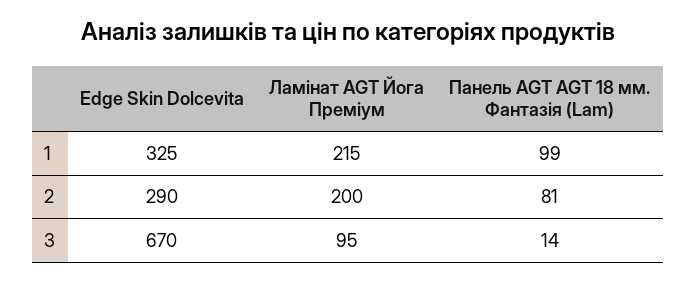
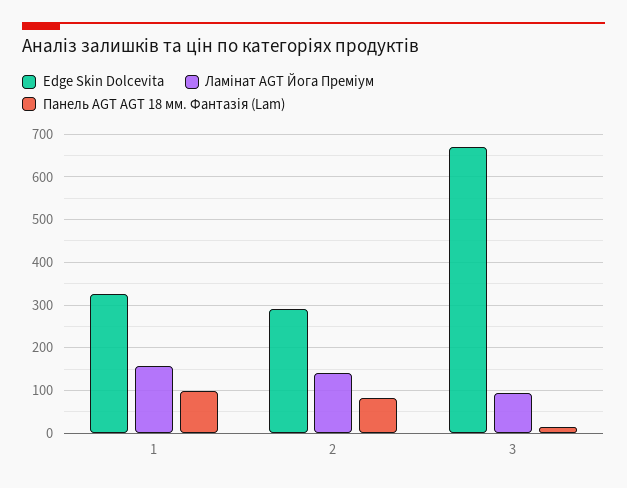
Ламінат AGT Йога Преміум, 1: 215 -> 160
Ламінат AGT Йога Преміум, 2: 200 -> 140

